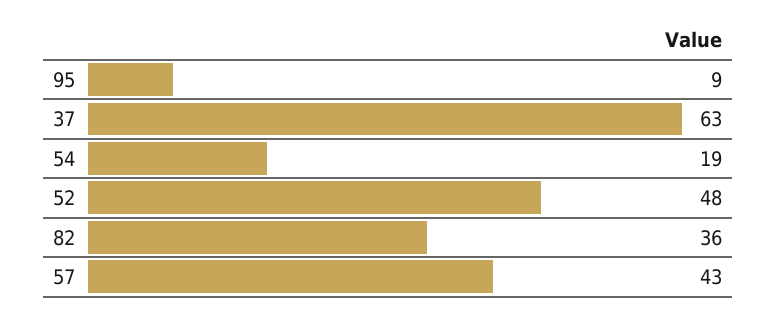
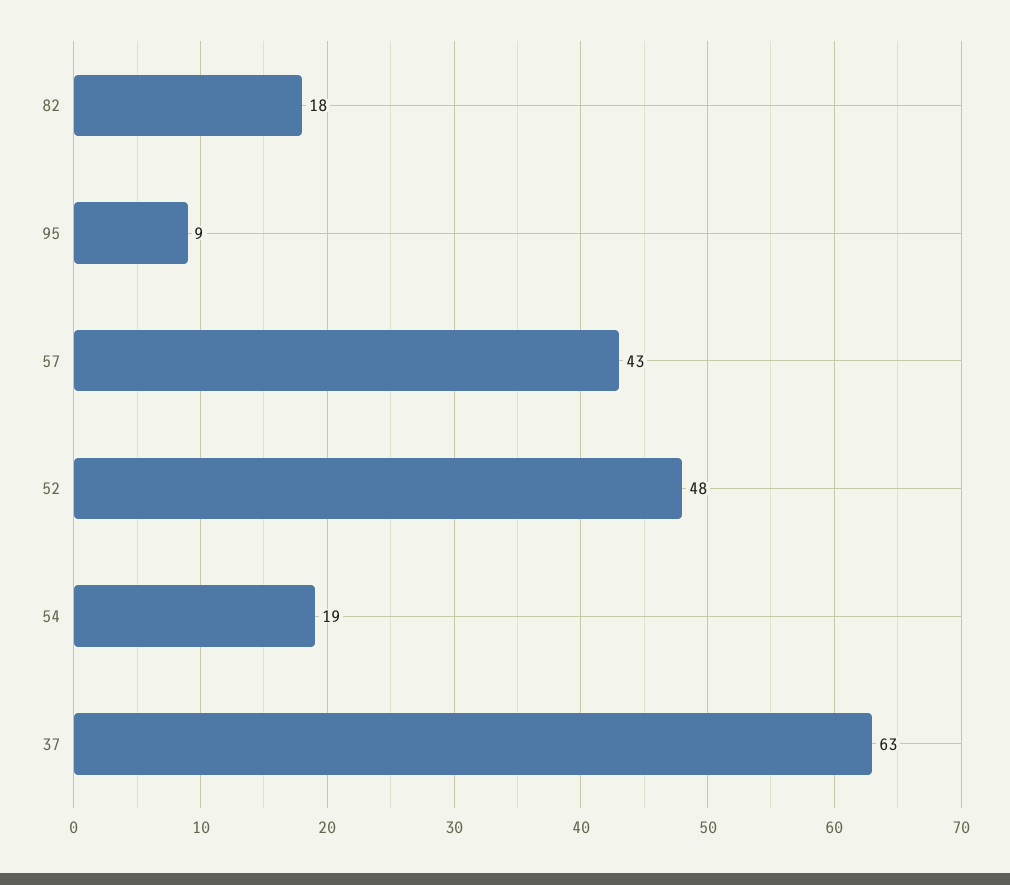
82: 36 -> 18

